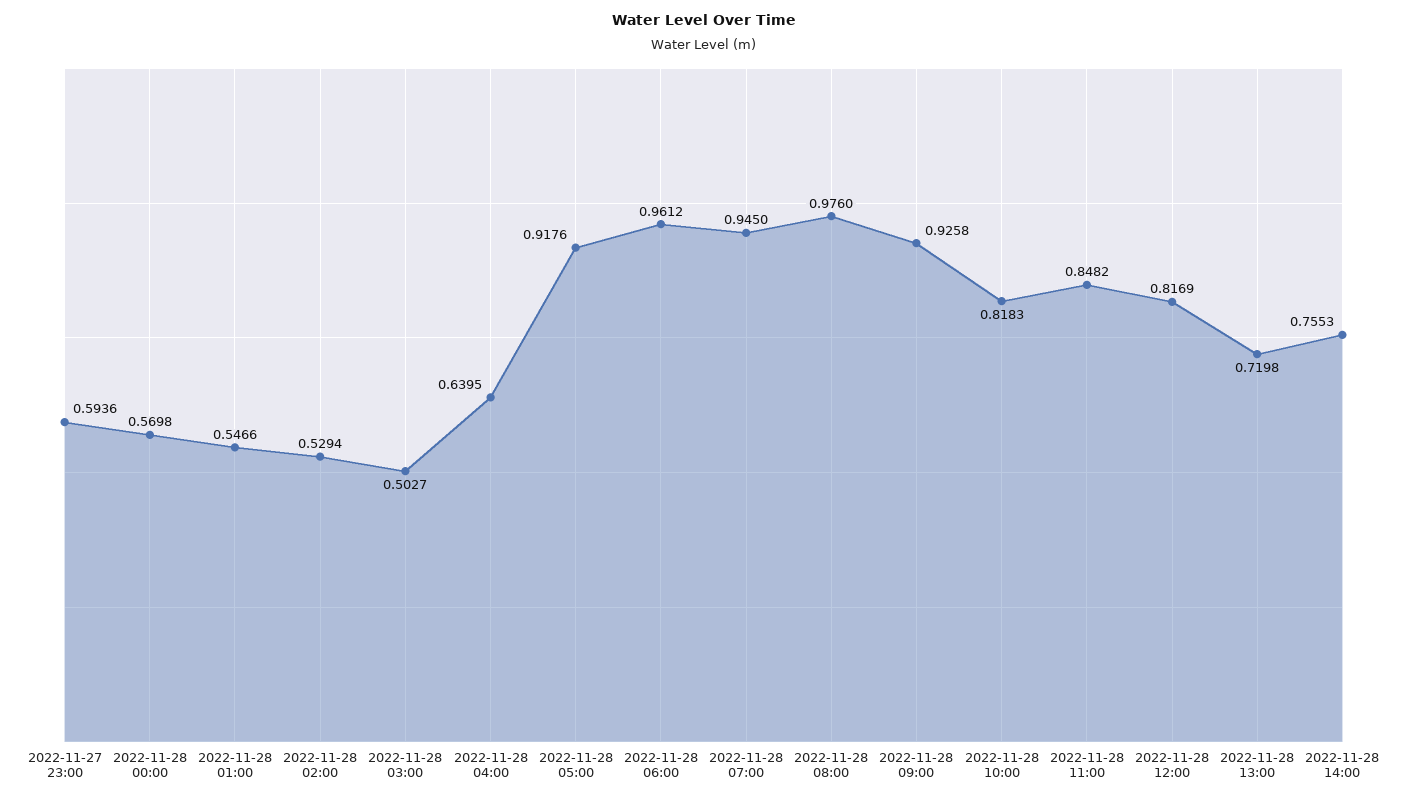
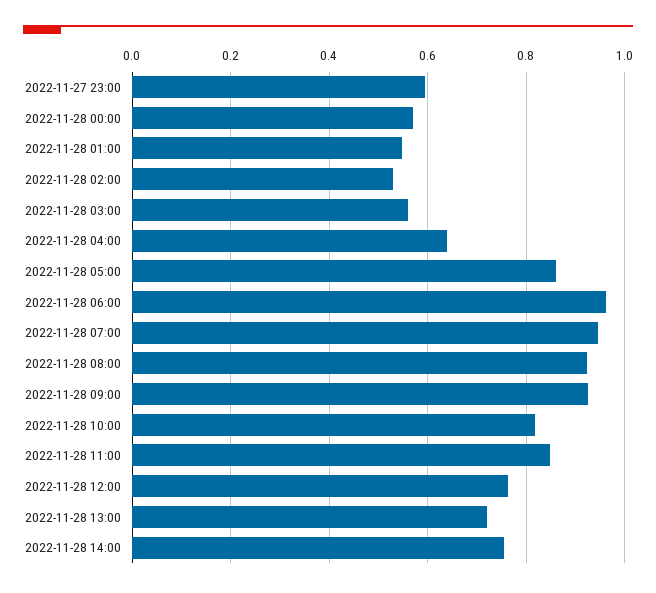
2022-11-28 03:00: 0.5027 -> 0.56
2022-11-28 05:00: 0.9176 -> 0.86
2022-11-28 08:00: 0.976 -> 0.92
2022-11-28 12:00: 0.8169 -> 0.76

